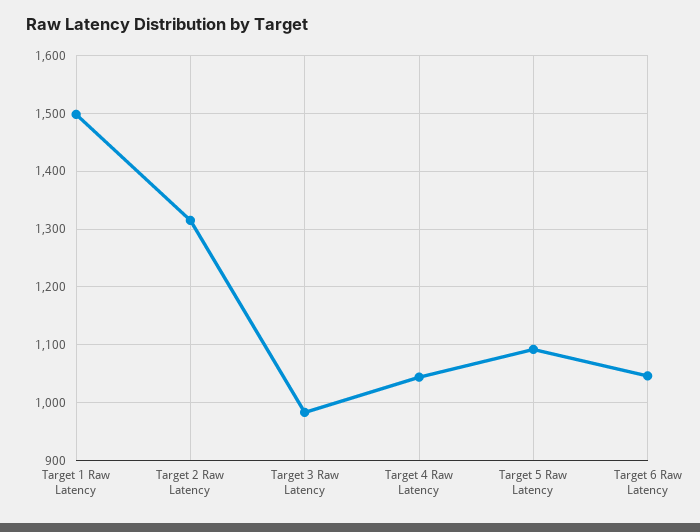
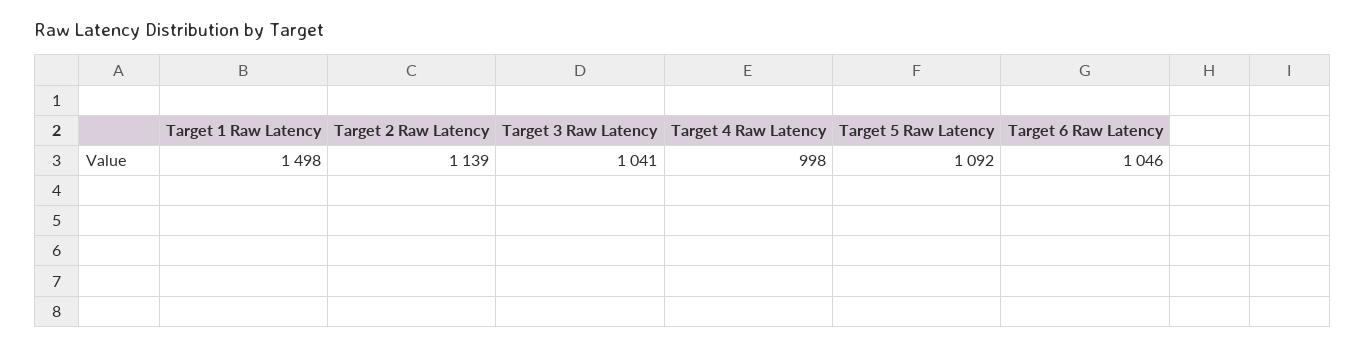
Target 2 Raw Latency: 1320 -> 1139
Target 3 Raw Latency: 980 -> 1041
Target 4 Raw Latency: 1040 -> 998

